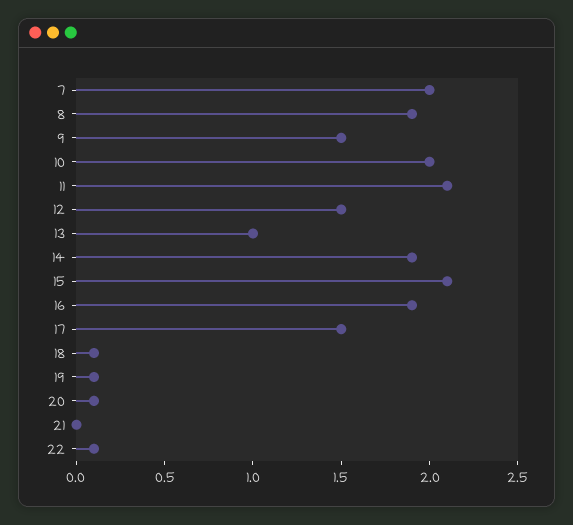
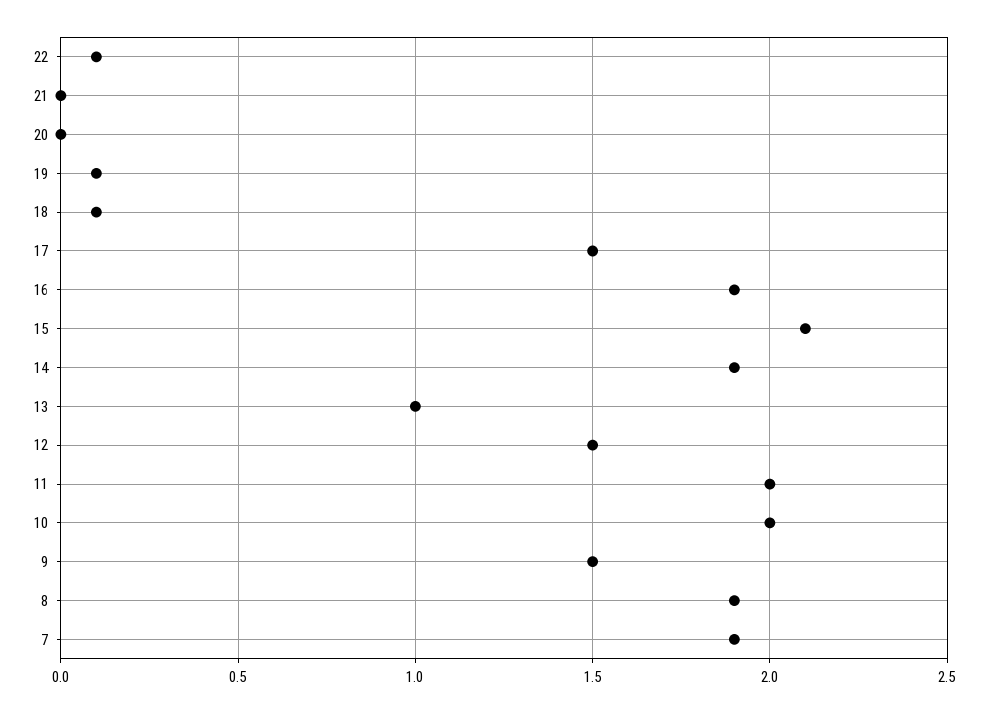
7: 2 -> 1.9
11: 2.1 -> 2
20: 0.1 -> 0

